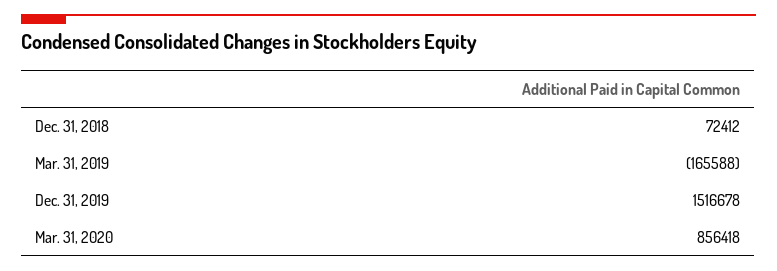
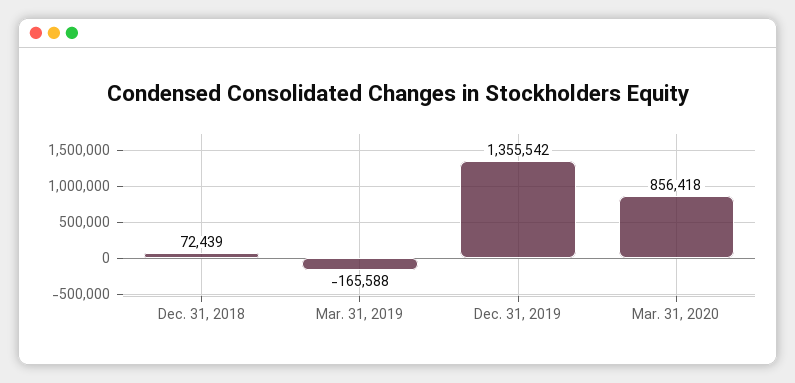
Dec. 31, 2018: 72412 -> 72439
Dec. 31, 2019: 1516678 -> 1355542

